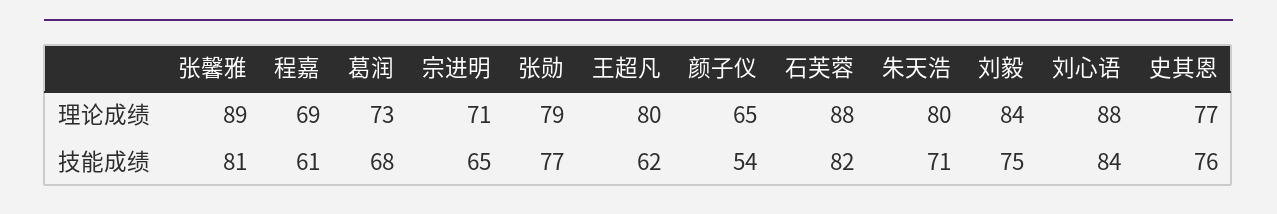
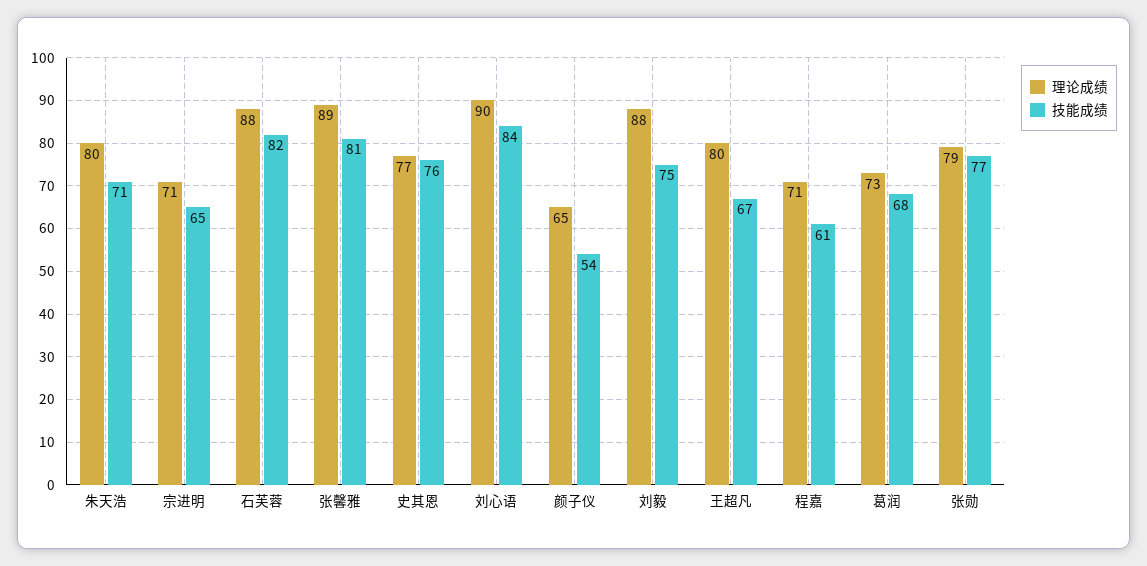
理论成绩, 程嘉: 69 -> 71
理论成绩, 刘毅: 84 -> 88
理论成绩, 刘心语: 88 -> 90
技能成绩, 王超凡: 62 -> 67

